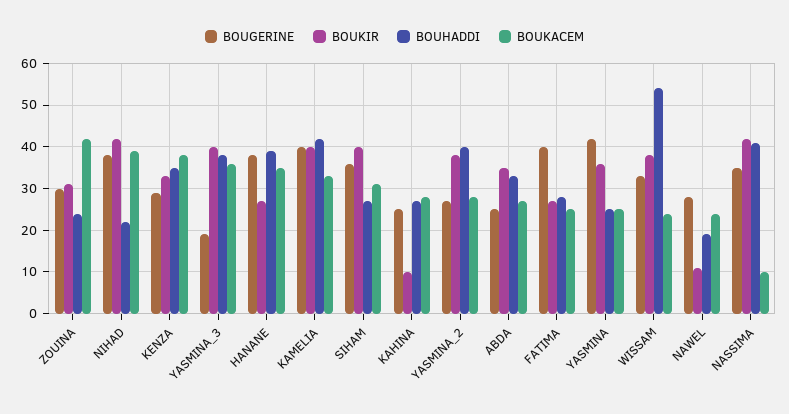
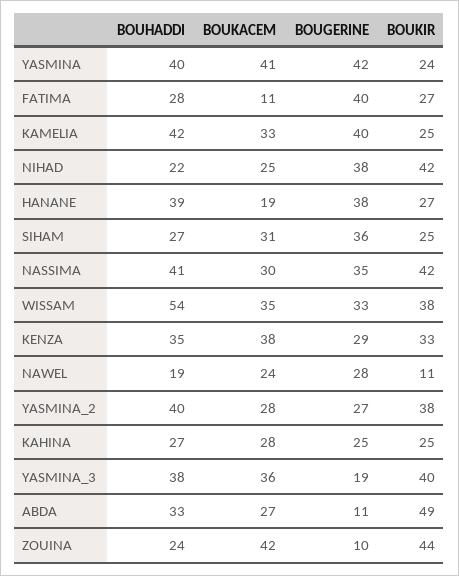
BOUGERINE, ZOUINA: 30 -> 10
BOUKIR, ZOUINA: 30 -> 44
BOUKACEM, NIHAD: 40 -> 25
BOUKACEM, HANANE: 35 -> 19
BOUKIR, KAMELIA: 40 -> 25
BOUKIR, SIHAM: 40 -> 25
BOUKIR, KAHINA: 10 -> 25
BOUGERINE, ABDA: 25 -> 11
BOUKIR, ABDA: 35 -> 49
BOUKACEM, FATIMA: 25 -> 11
BOUKIR, YASMINA: 35 -> 24
BOUHADDI, YASMINA: 25 -> 40
BOUKACEM, YASMINA: 25 -> 41
BOUKACEM, WISSAM: 25 -> 35
BOUKACEM, NASSIMA: 10 -> 30

